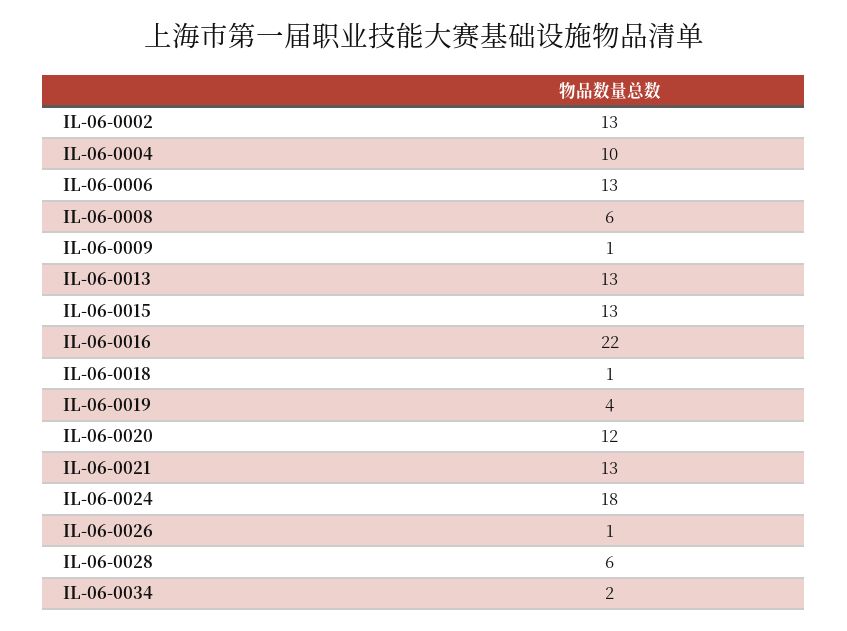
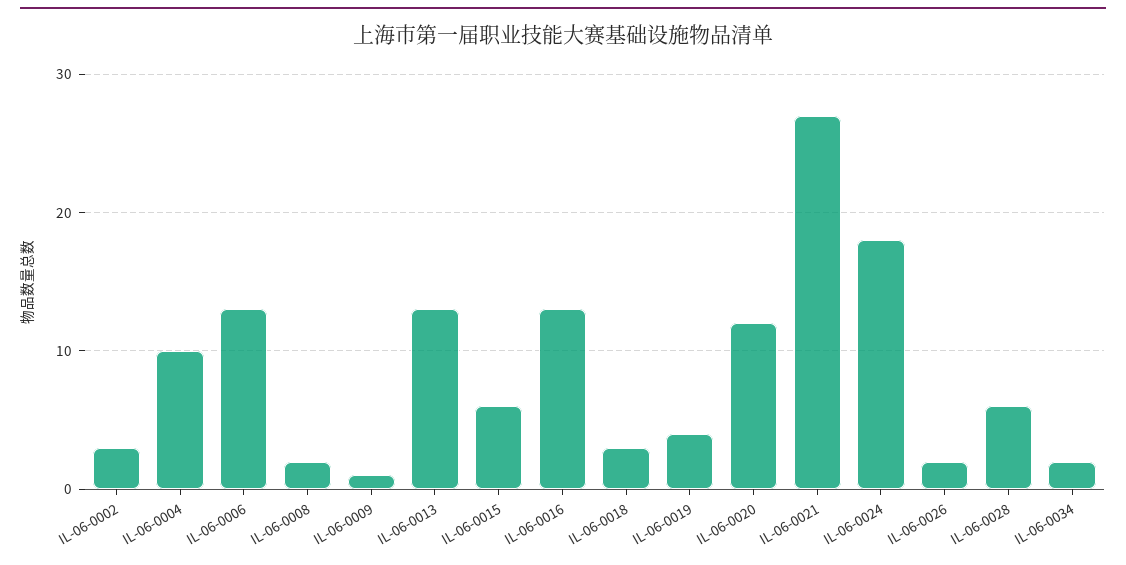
IL-06-0002: 13 -> 3
IL-06-0008: 6 -> 2
IL-06-0015: 13 -> 6
IL-06-0016: 22 -> 13
IL-06-0018: 1 -> 3
IL-06-0021: 13 -> 27
IL-06-0026: 1 -> 2

